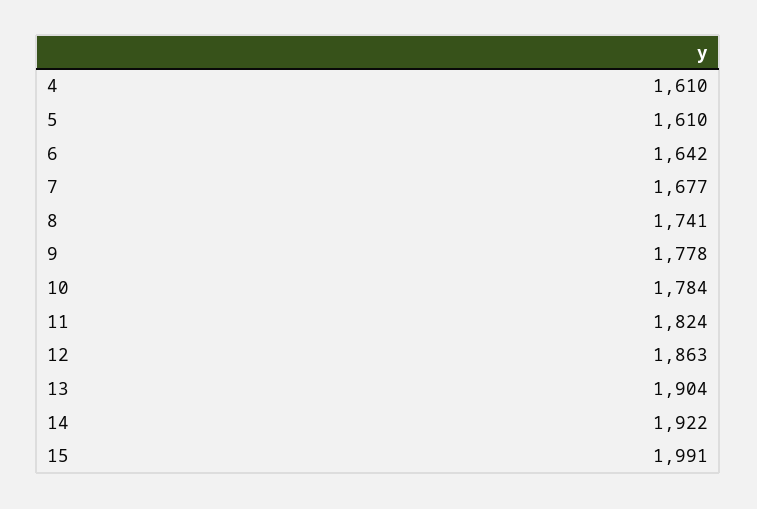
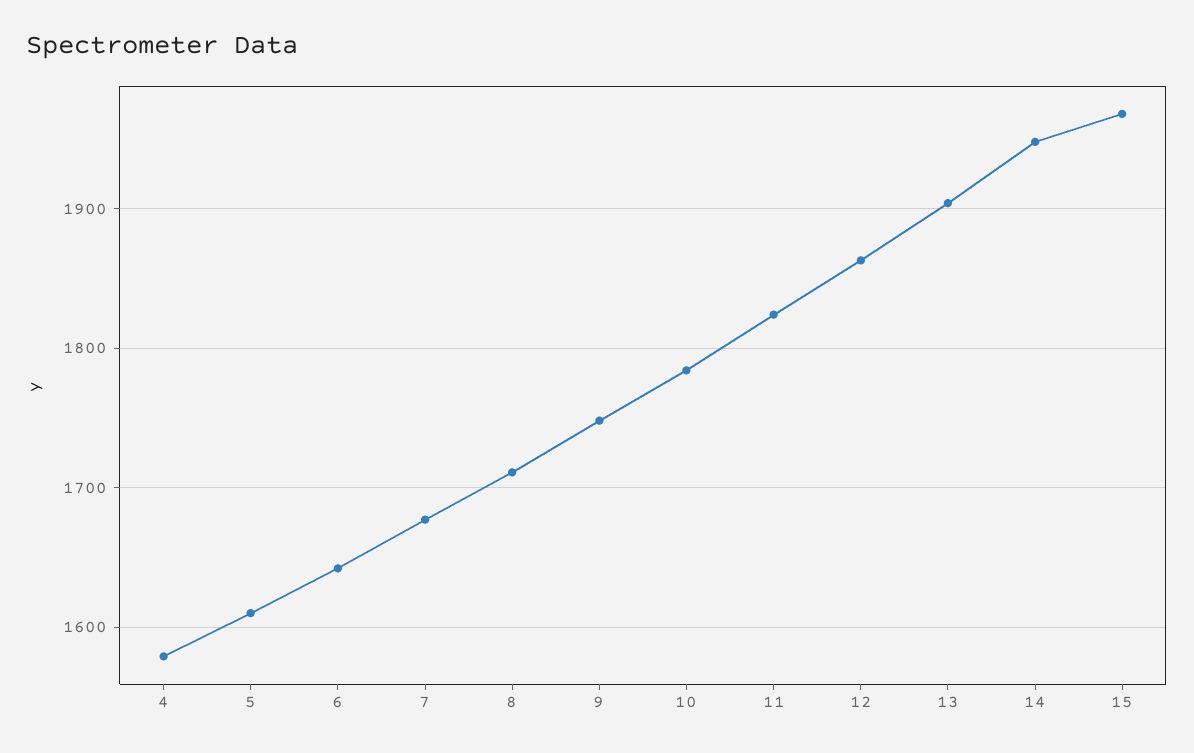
4: 1610 -> 1580
8: 1741 -> 1710
9: 1778 -> 1750
14: 1922 -> 1950
15: 1991 -> 1970

